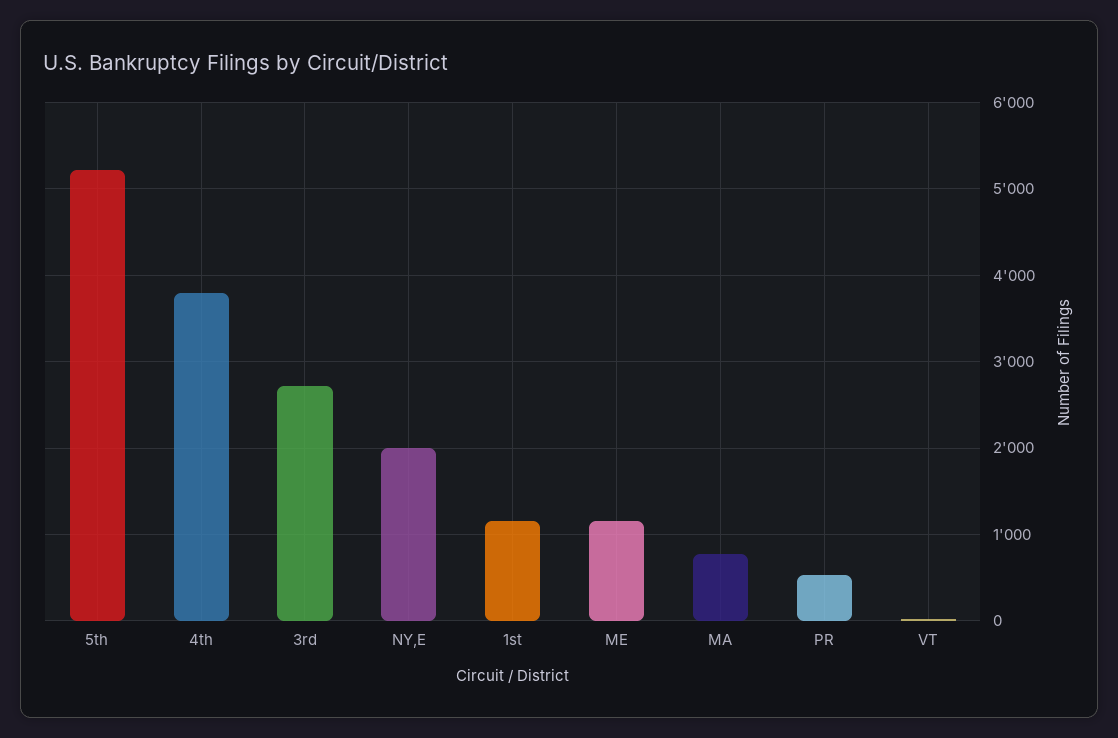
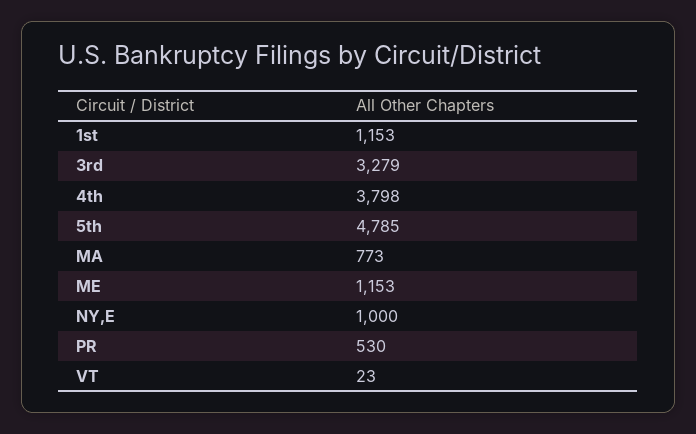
5th: 5200 -> 4785
3rd: 2700 -> 3279
NY,E: 2000 -> 1000

